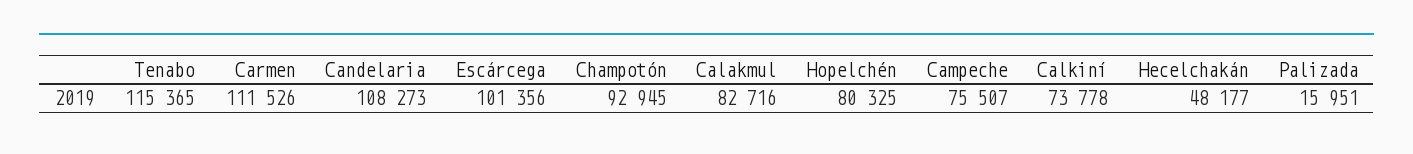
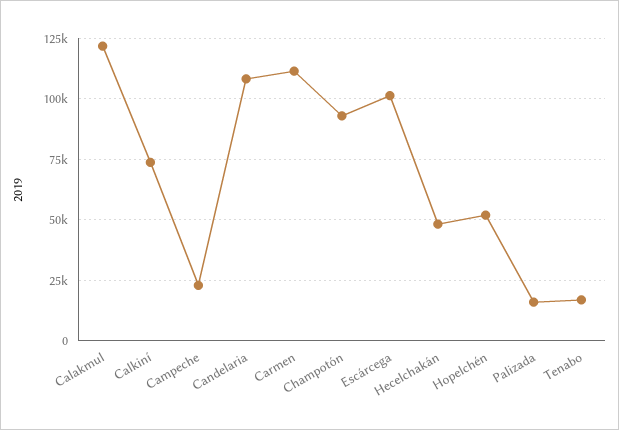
Tenabo: 115365 -> 17500
Calakmul: 82716 -> 122500
Hopelchén: 80325 -> 52500
Campeche: 75507 -> 22500

